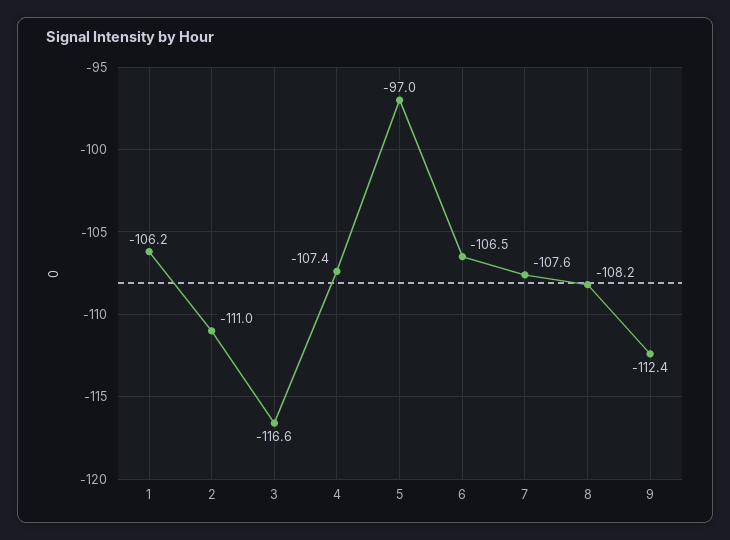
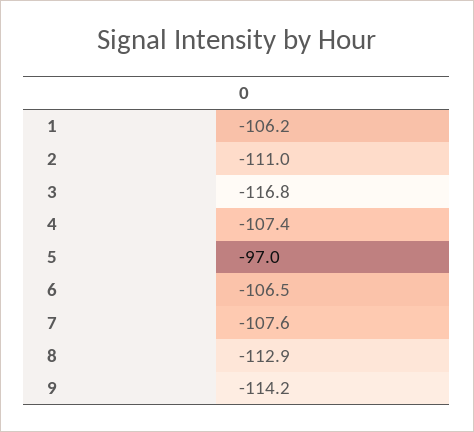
3: -116.6 -> -116.8
8: -108.2 -> -112.9
9: -112.4 -> -114.2

